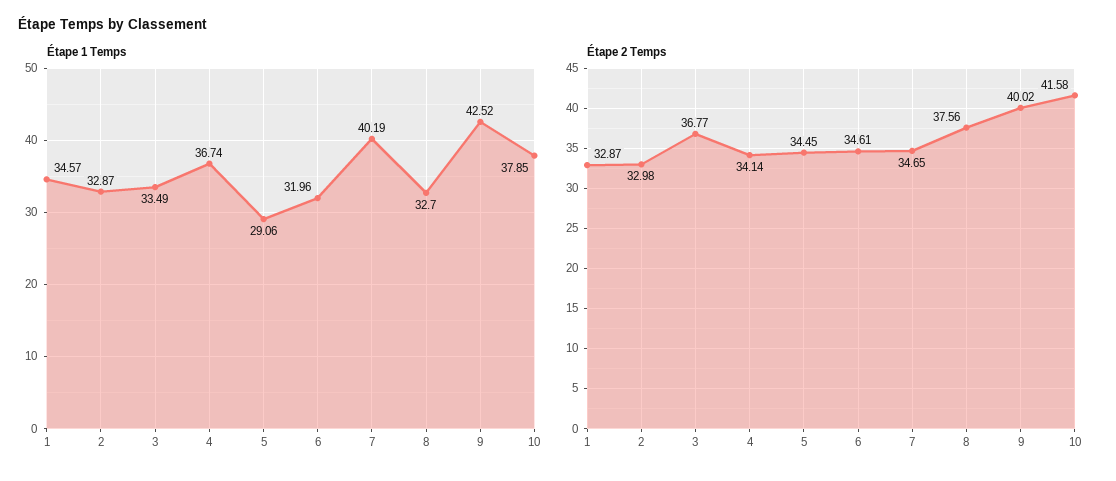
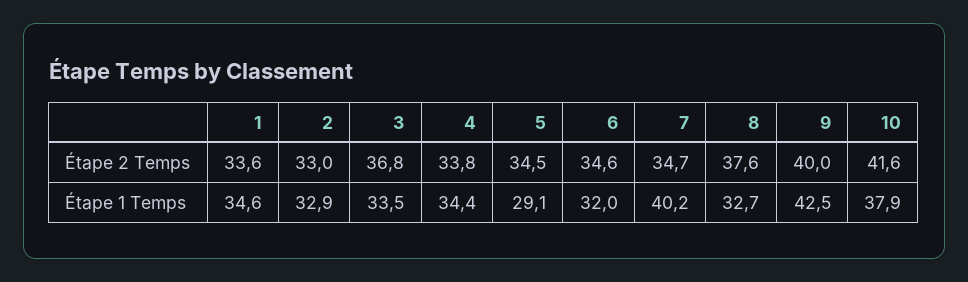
Étape 1 Temps, 4: 36.74 -> 34.4
Étape 2 Temps, 1: 32.87 -> 33.6
Étape 2 Temps, 4: 34.14 -> 33.8

